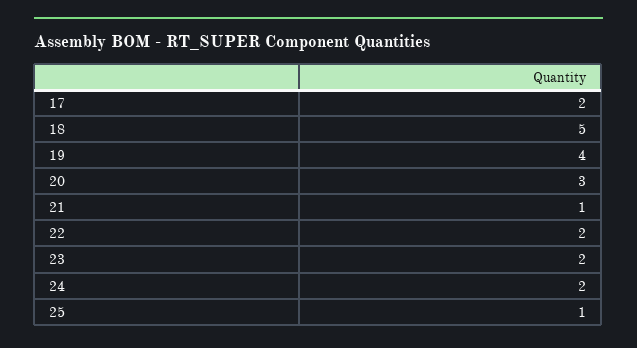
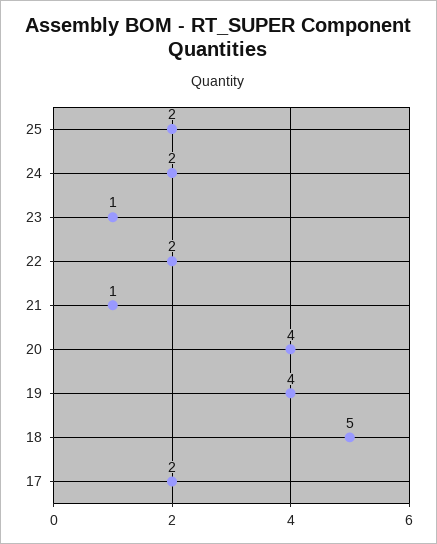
20: 3 -> 4
23: 2 -> 1
25: 1 -> 2

